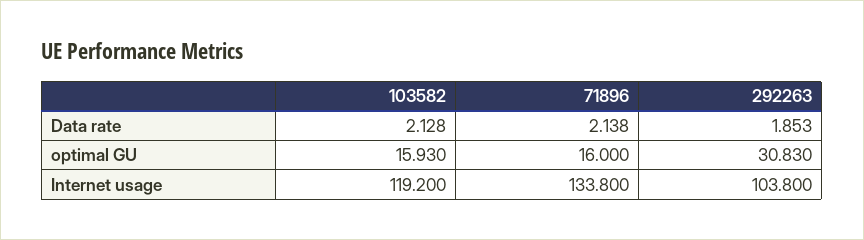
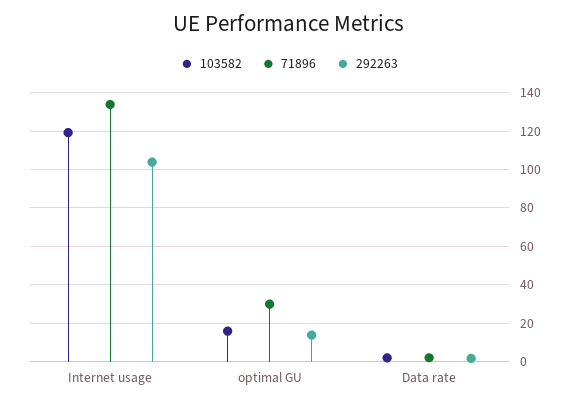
71896, optimal GU: 16 -> 30
292263, optimal GU: 30.83 -> 15

